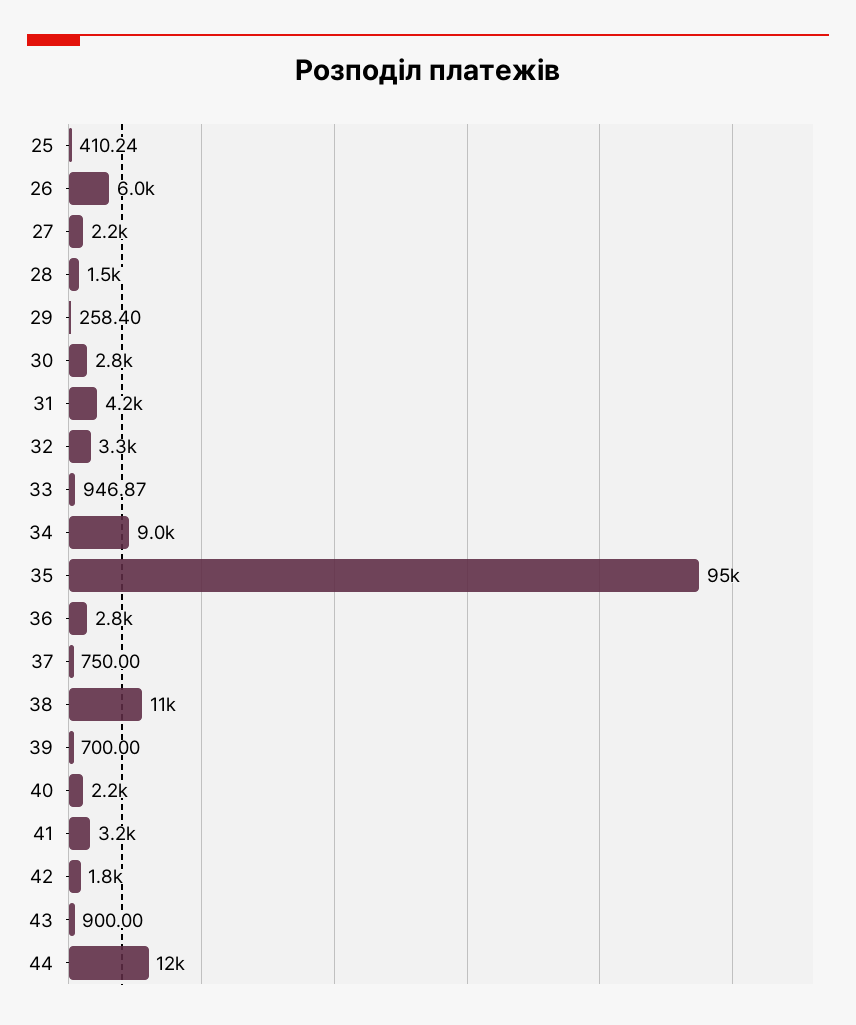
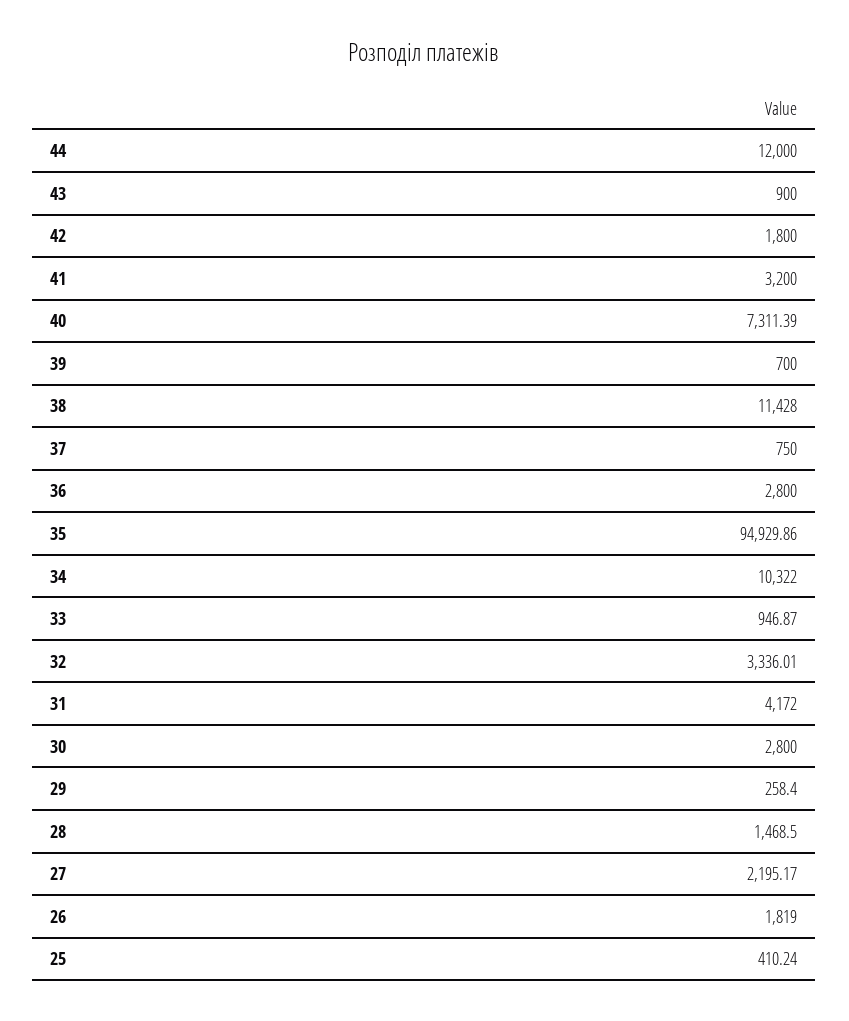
26: 6000 -> 1819
34: 9000 -> 10322
40: 2200 -> 7311.39

